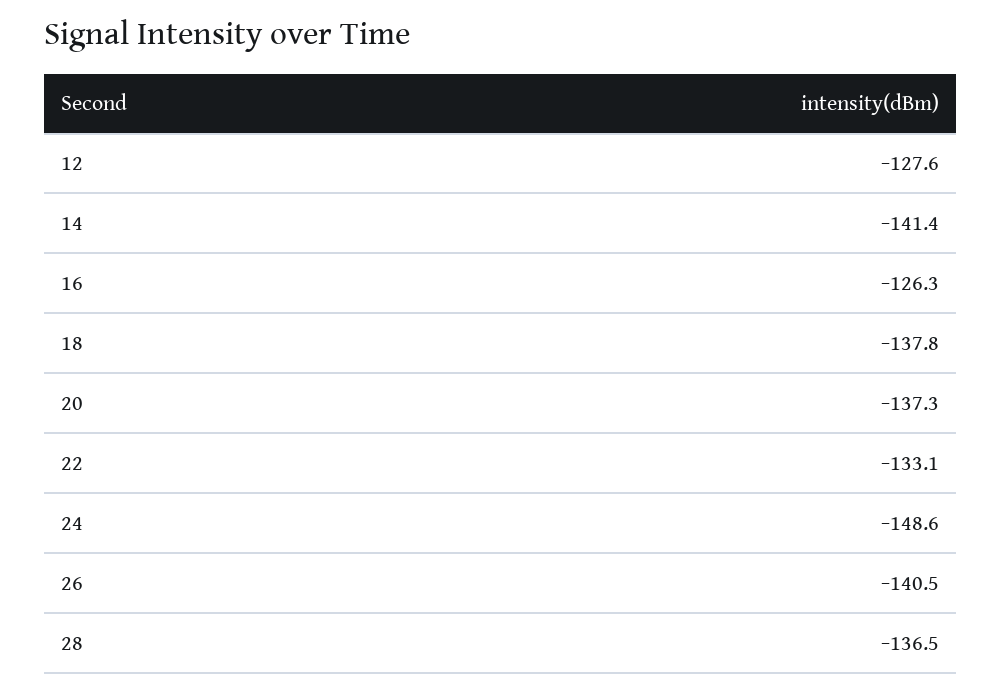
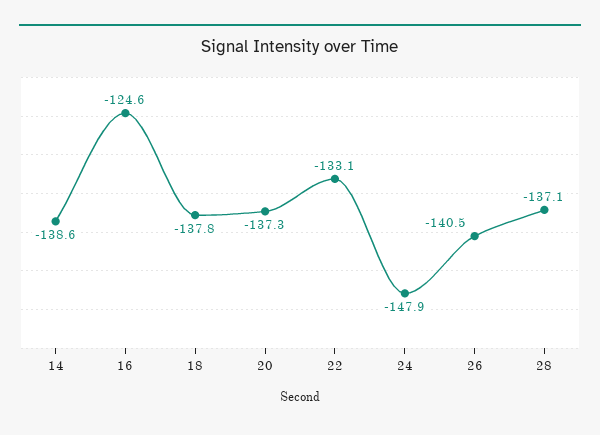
12: -127.6 -> none
14: -141.4 -> -138.6
16: -126.3 -> -124.6
24: -148.6 -> -147.9
28: -136.5 -> -137.1

